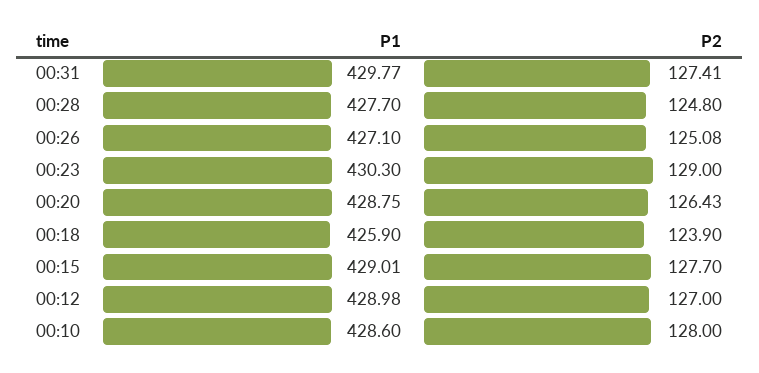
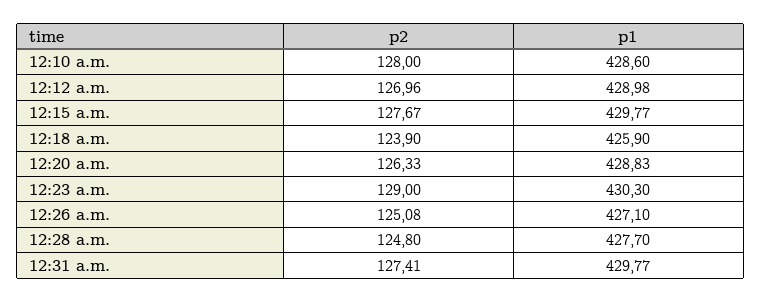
P1, 00:20: 428.75 -> 428.83
P2, 00:20: 126.43 -> 126.33
P1, 00:15: 429.01 -> 429.77
P2, 00:15: 127.7 -> 127.67
P2, 00:12: 127 -> 126.96

